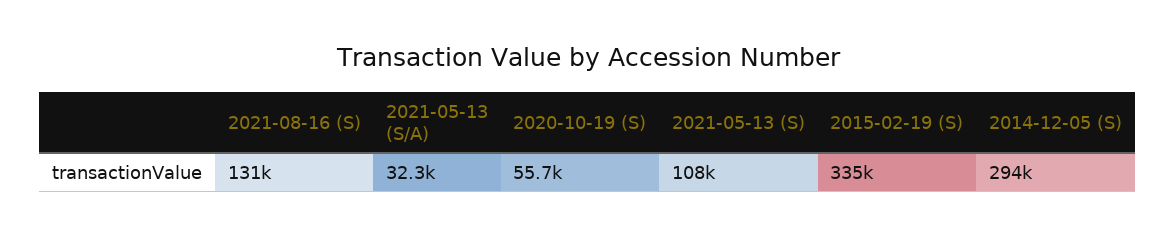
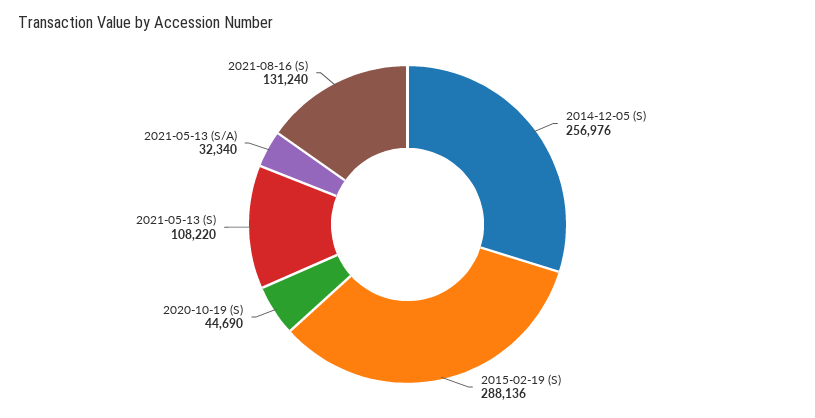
2020-10-19 (S): 55700 -> 44690
2015-02-19 (S): 335000 -> 288136
2014-12-05 (S): 294000 -> 256976

